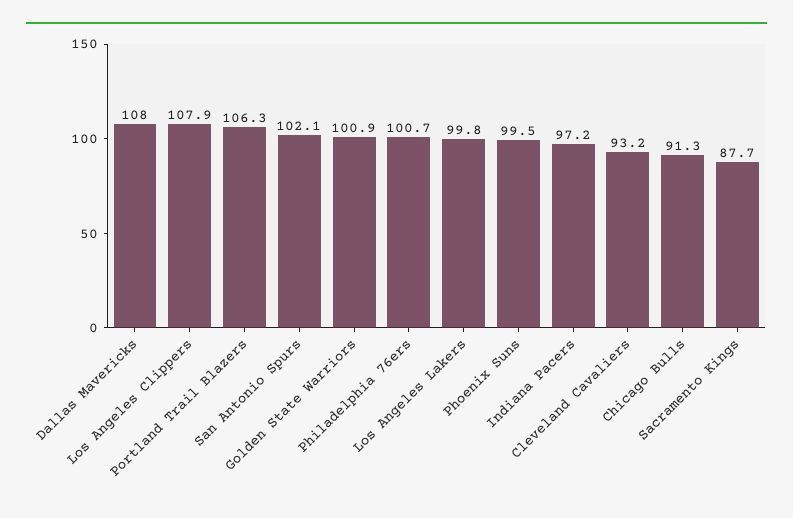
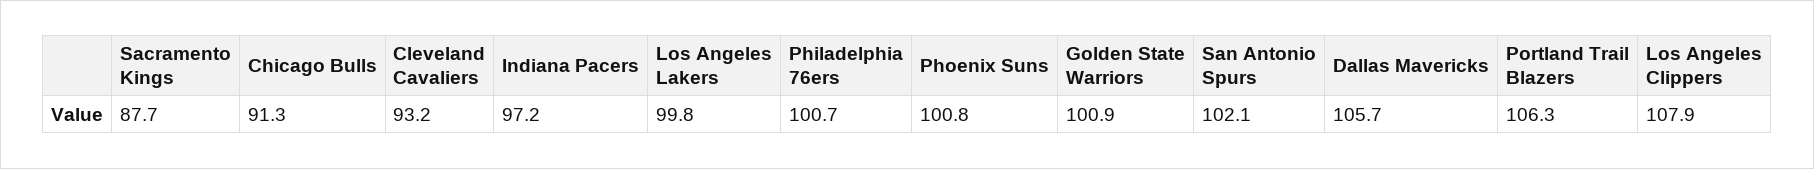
Dallas Mavericks: 108 -> 105.7
Phoenix Suns: 99.5 -> 100.8

